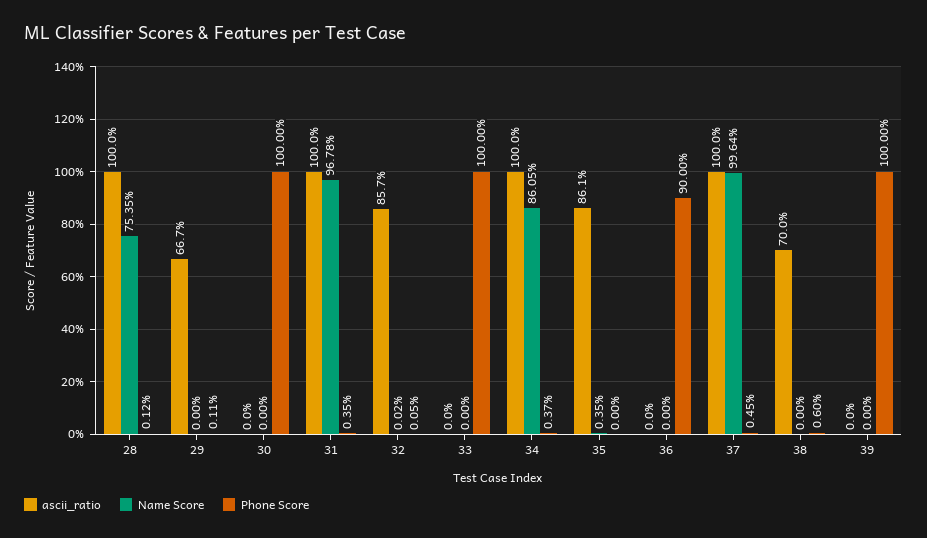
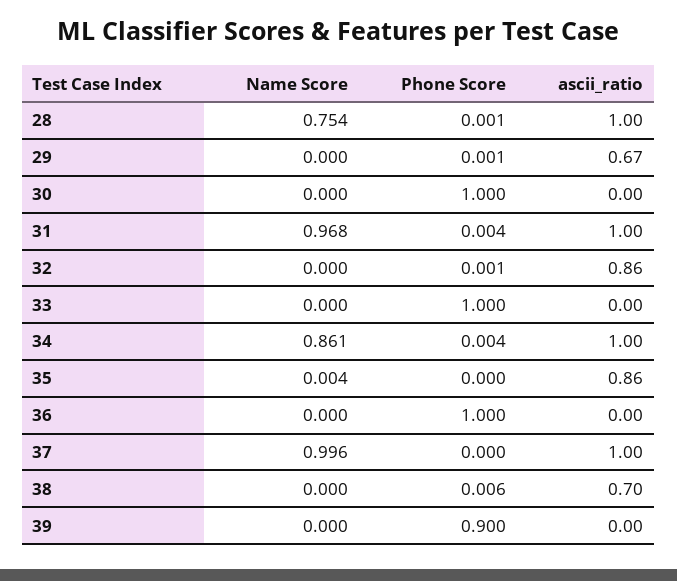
Phone Score, 36: 0.9 -> 1
Phone Score, 37: 0.0045 -> 0
Phone Score, 39: 1 -> 0.9

